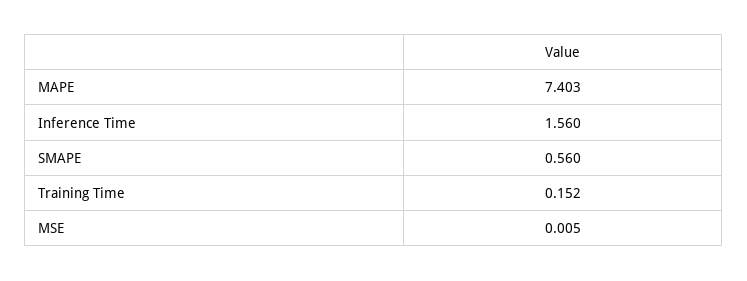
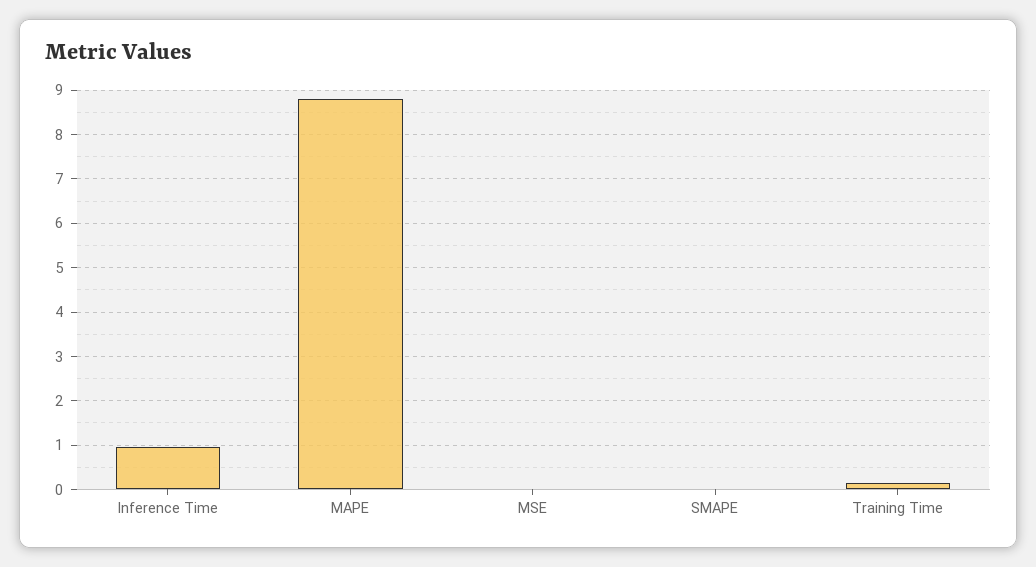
MAPE: 7.403 -> 8.8
Inference Time: 1.56 -> 1
SMAPE: 0.56 -> 0

